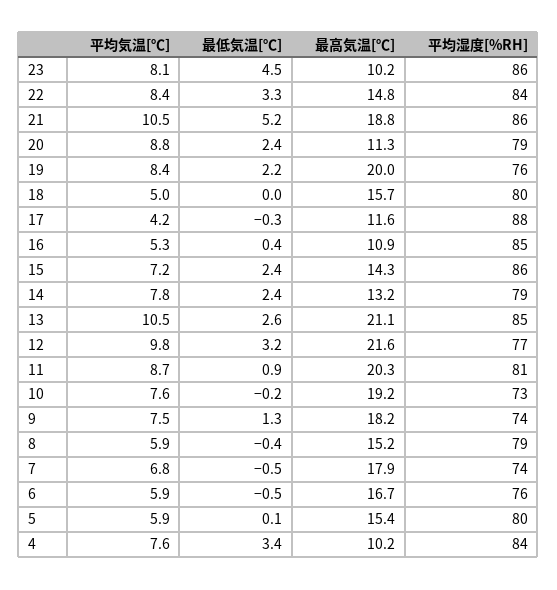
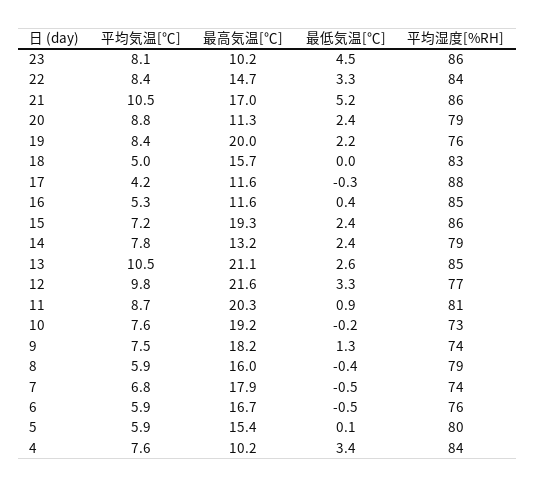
最高気温[℃], 22: 14.8 -> 14.7
最高気温[℃], 21: 18.8 -> 17
平均湿度[%RH], 18: 80 -> 83
最高気温[℃], 16: 10.9 -> 11.6
最高気温[℃], 15: 14.3 -> 19.3
最低気温[℃], 12: 3.2 -> 3.3
最高気温[℃], 8: 15.2 -> 16

